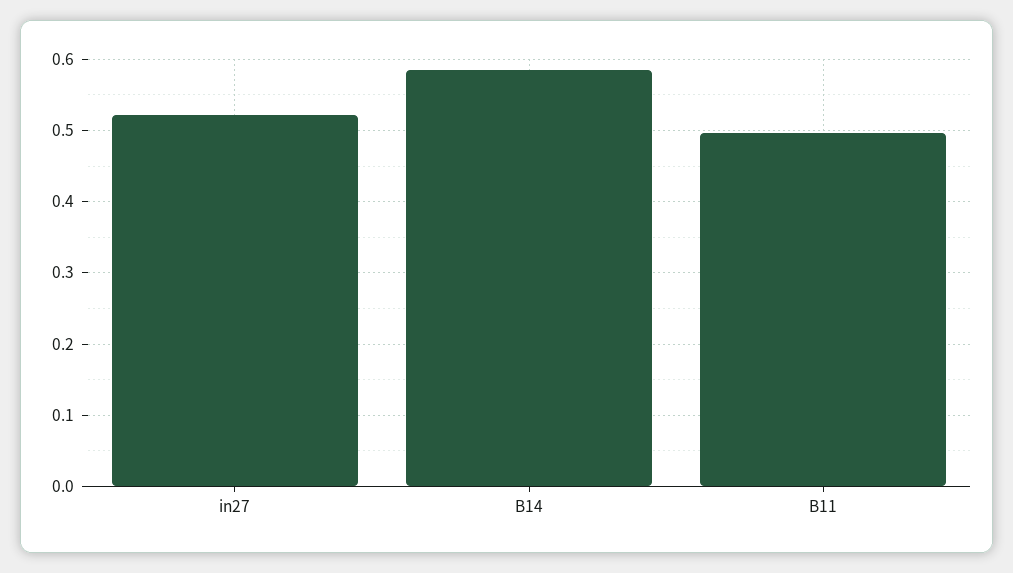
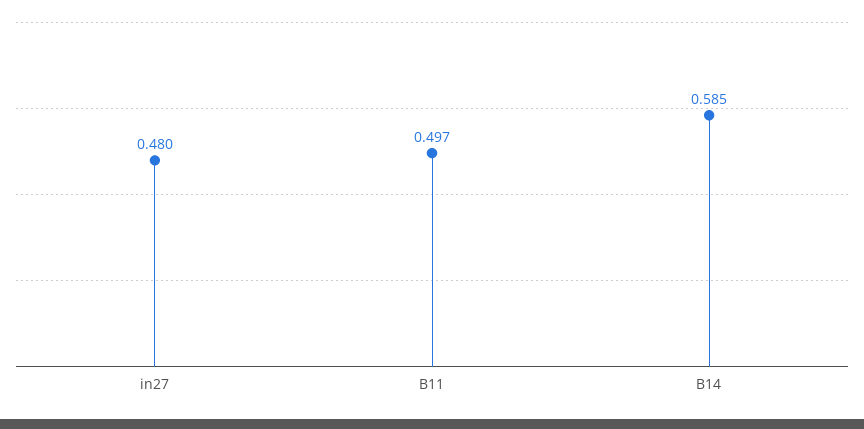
in27: 0.52 -> 0.48

